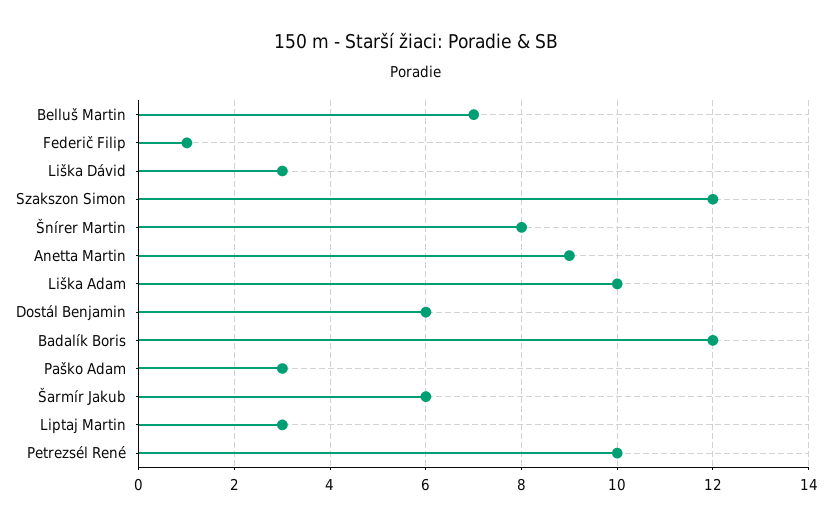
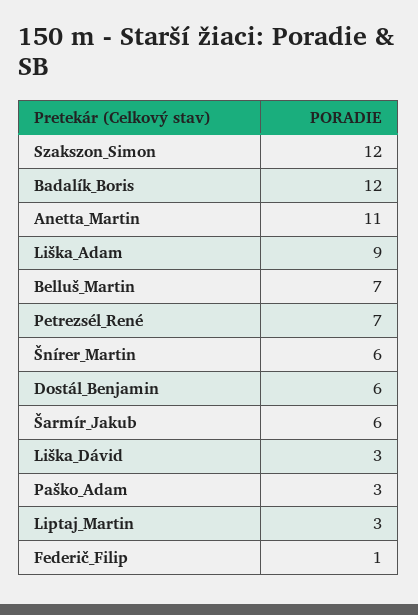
Šnírer Martin: 8 -> 6
Anetta Martin: 9 -> 11
Liška Adam: 10 -> 9
Petrezsél René: 10 -> 7

